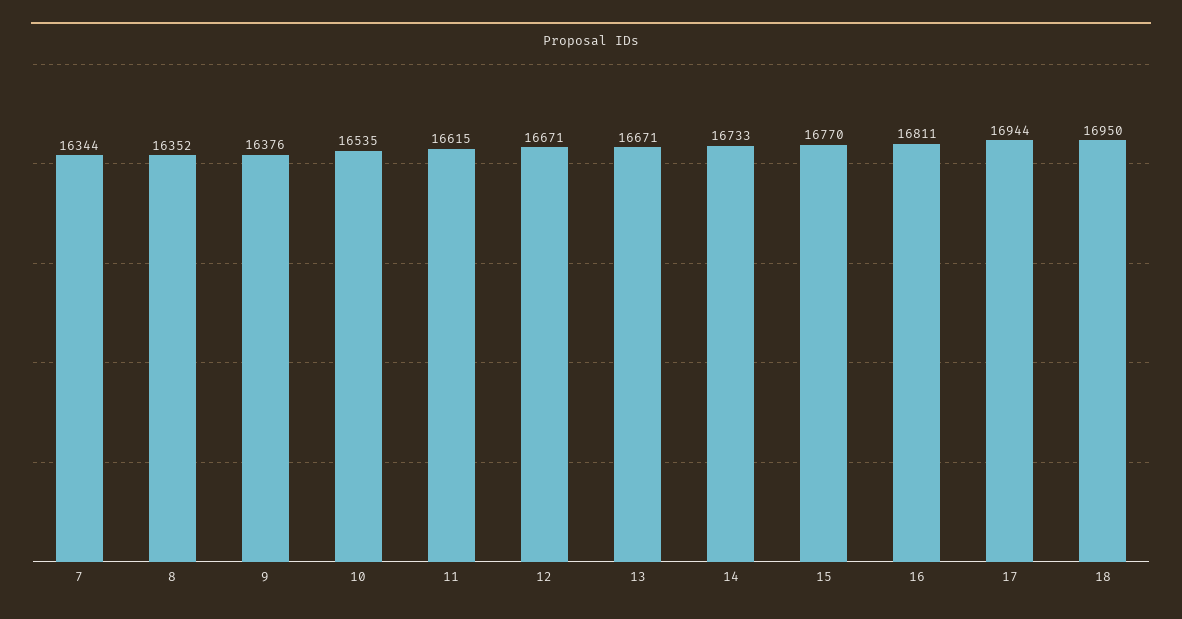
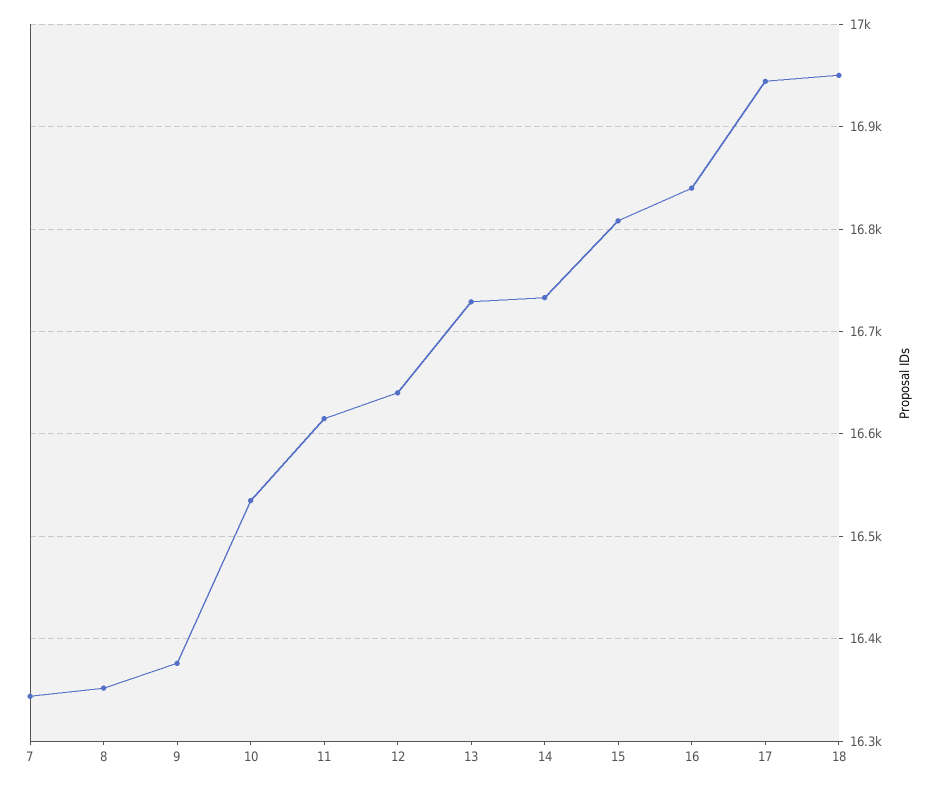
12: 16671 -> 16640
13: 16671 -> 16730
15: 16770 -> 16810
16: 16811 -> 16840

